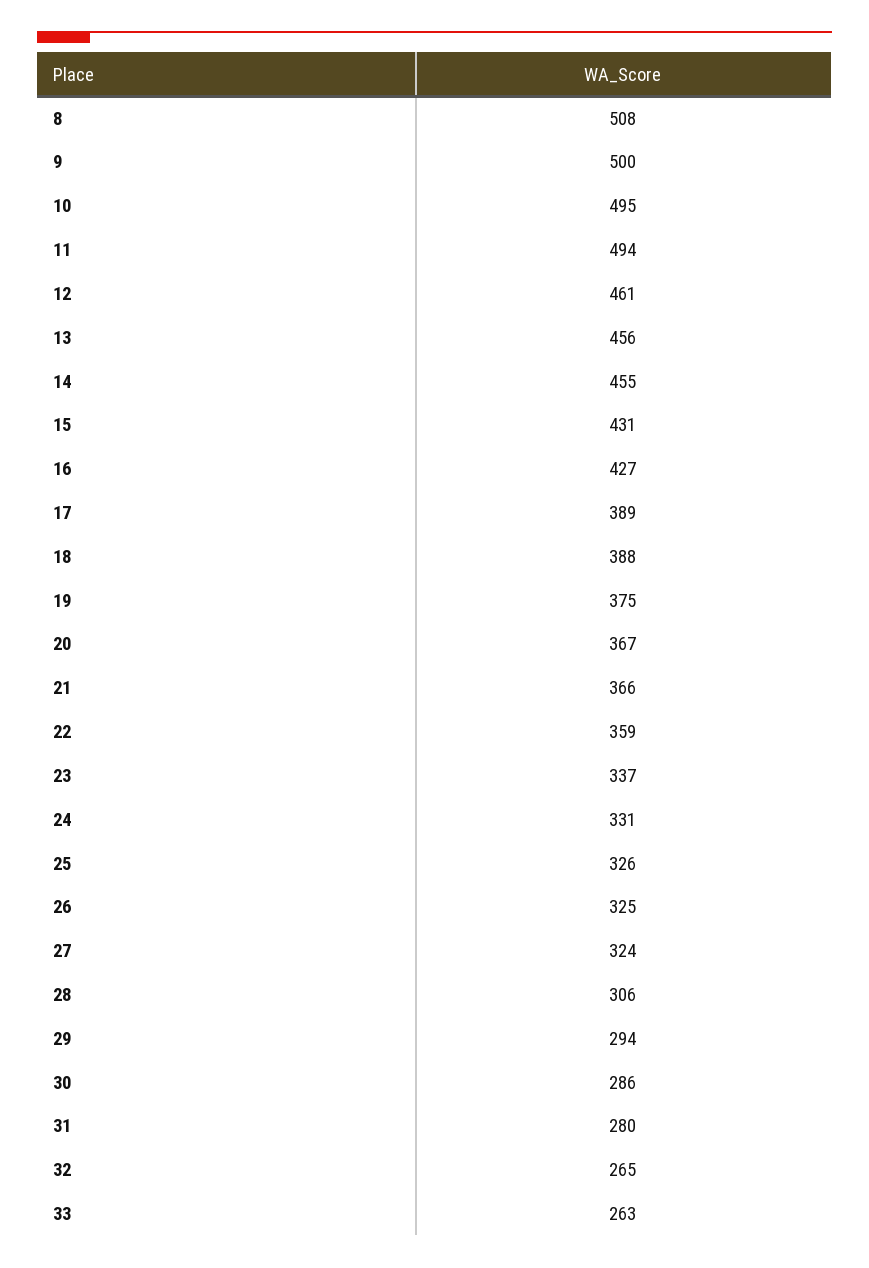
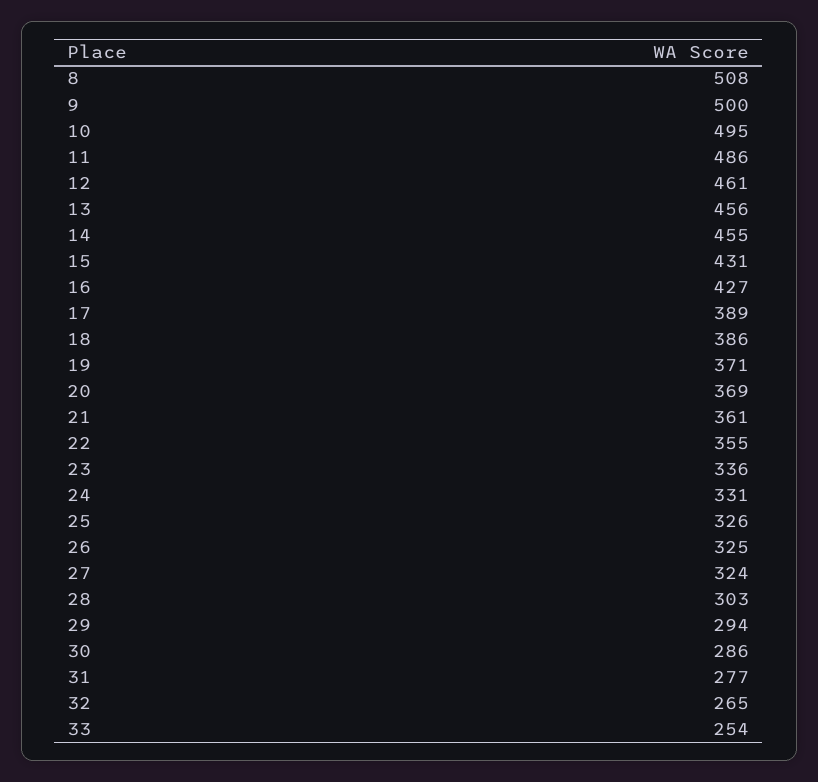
11: 494 -> 486
18: 388 -> 386
19: 375 -> 371
20: 367 -> 369
21: 366 -> 361
22: 359 -> 355
23: 337 -> 336
28: 306 -> 303
31: 280 -> 277
33: 263 -> 254

